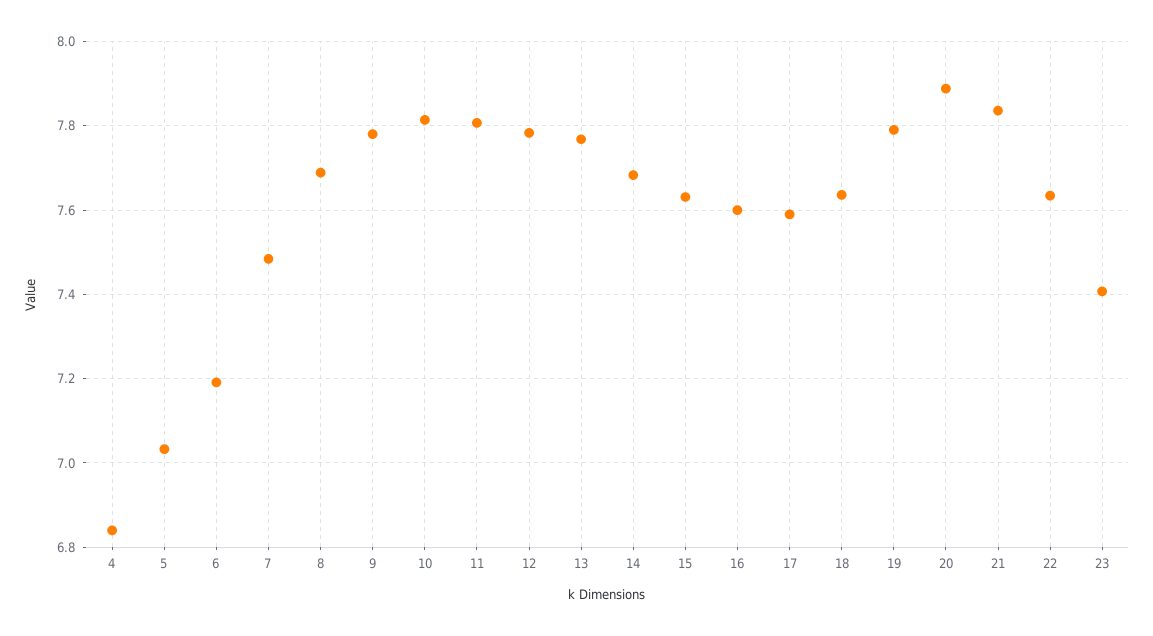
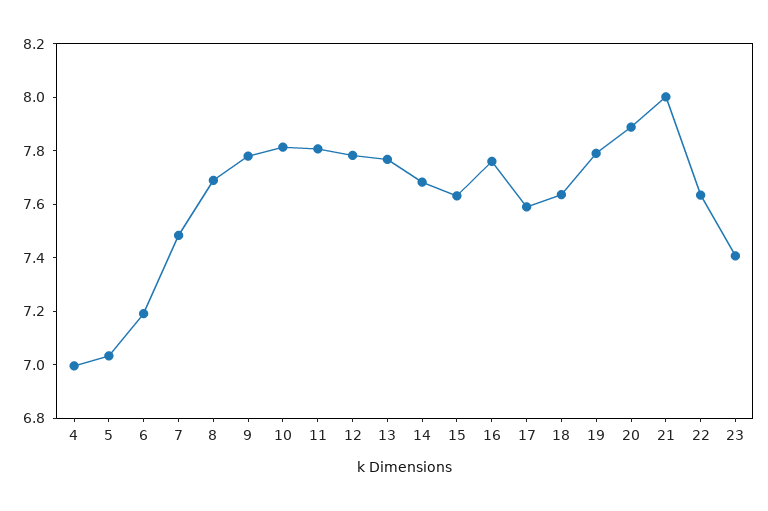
4: 6.84 -> 7
16: 7.6 -> 7.75
21: 7.84 -> 8

